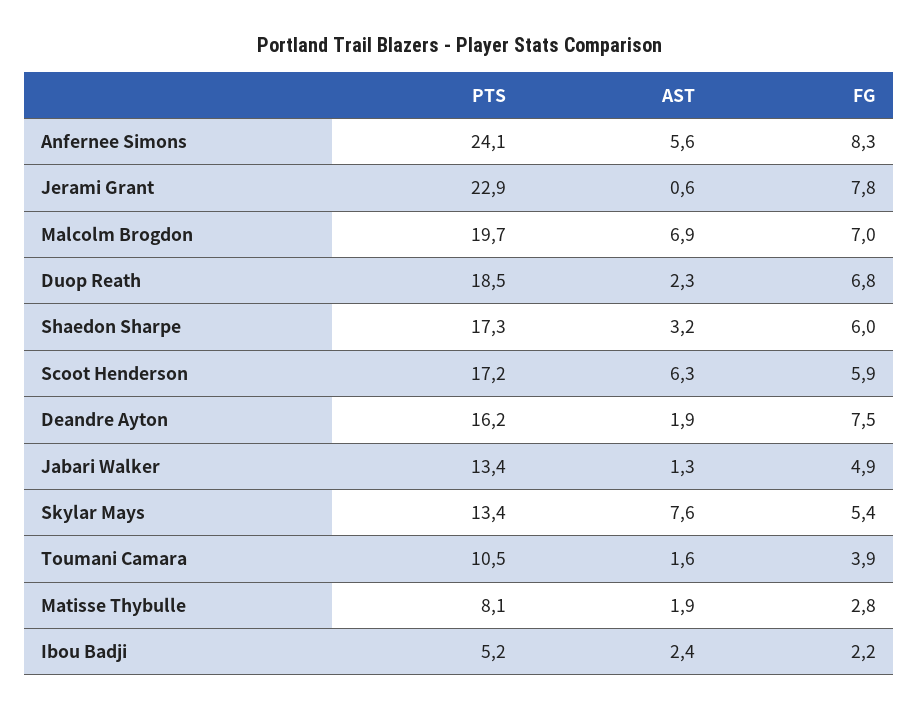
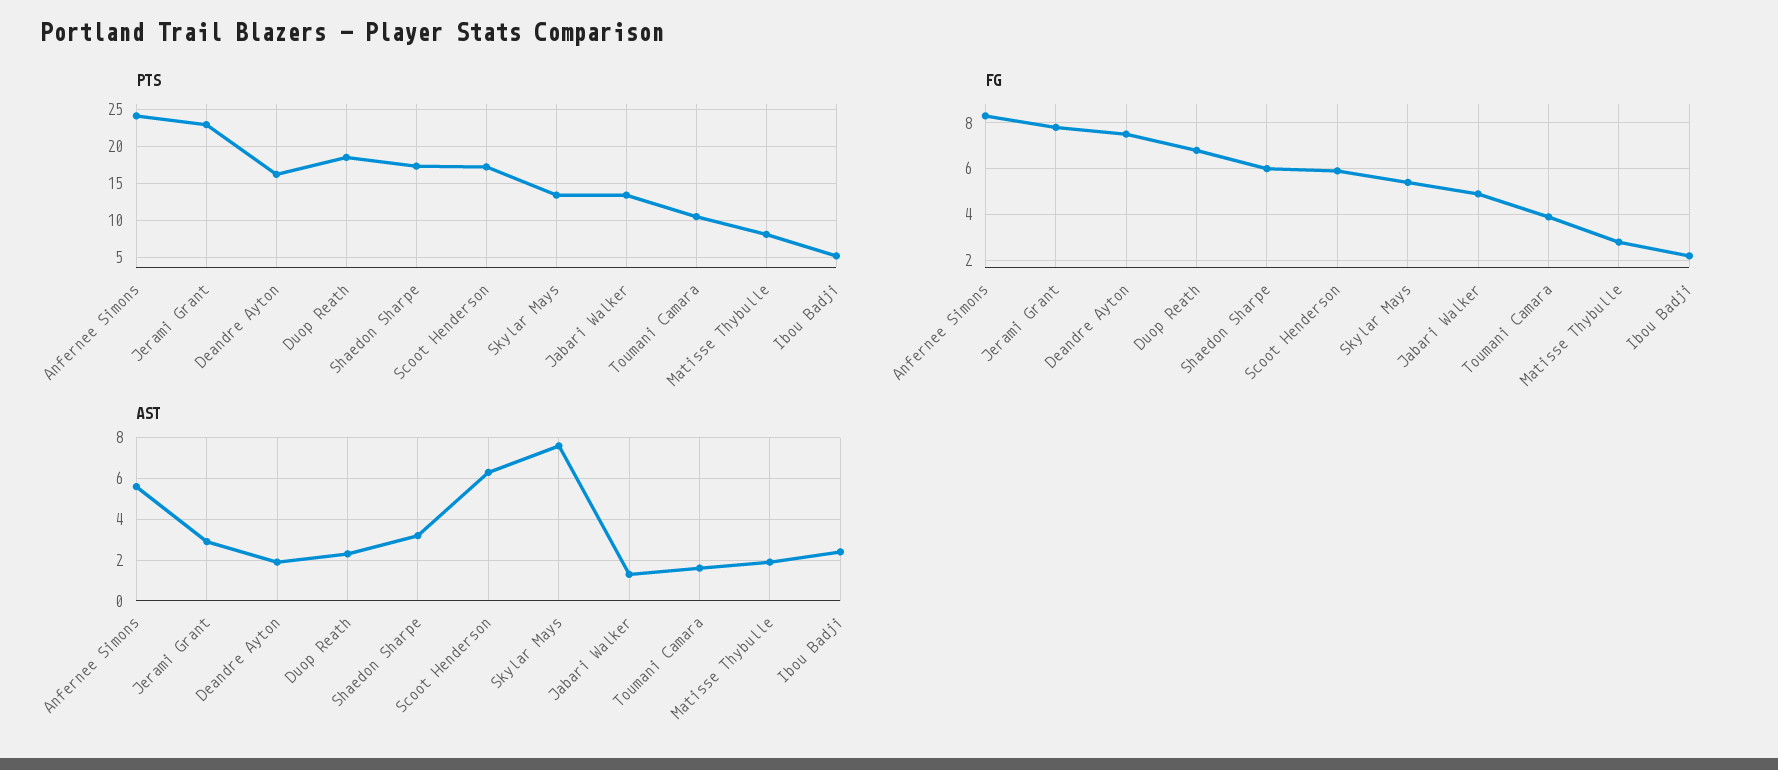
AST, Jerami Grant: 0.6 -> 3
PTS, Malcolm Brogdon: 19.7 -> none
AST, Malcolm Brogdon: 6.9 -> none
FG, Malcolm Brogdon: 7 -> none

